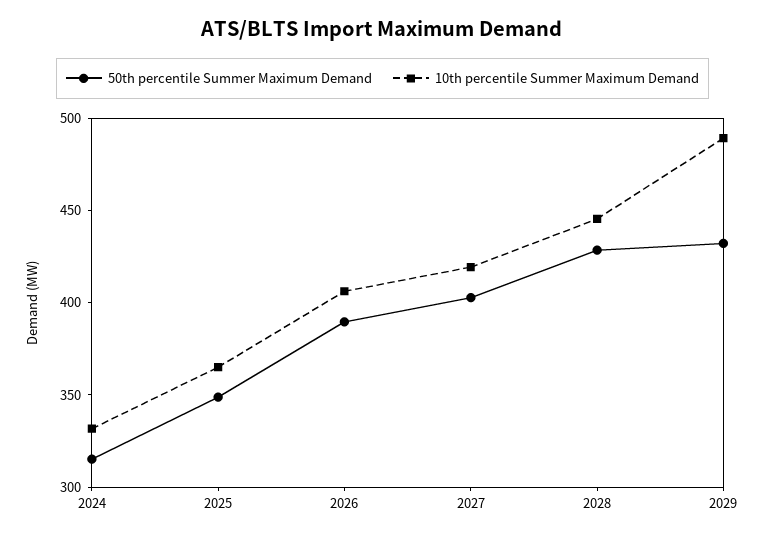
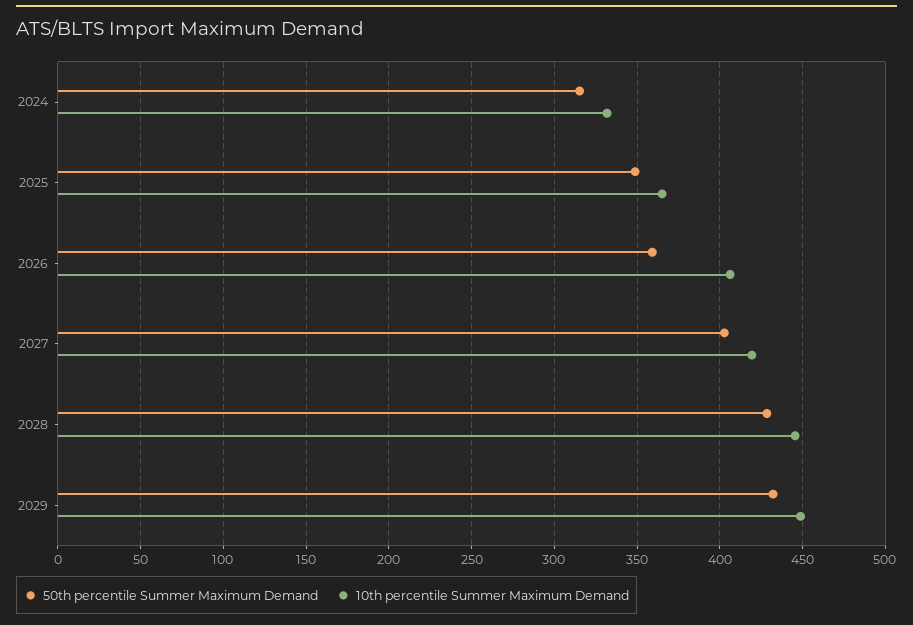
50th percentile Summer Maximum Demand, 2026: 390 -> 360
10th percentile Summer Maximum Demand, 2029: 490 -> 450

